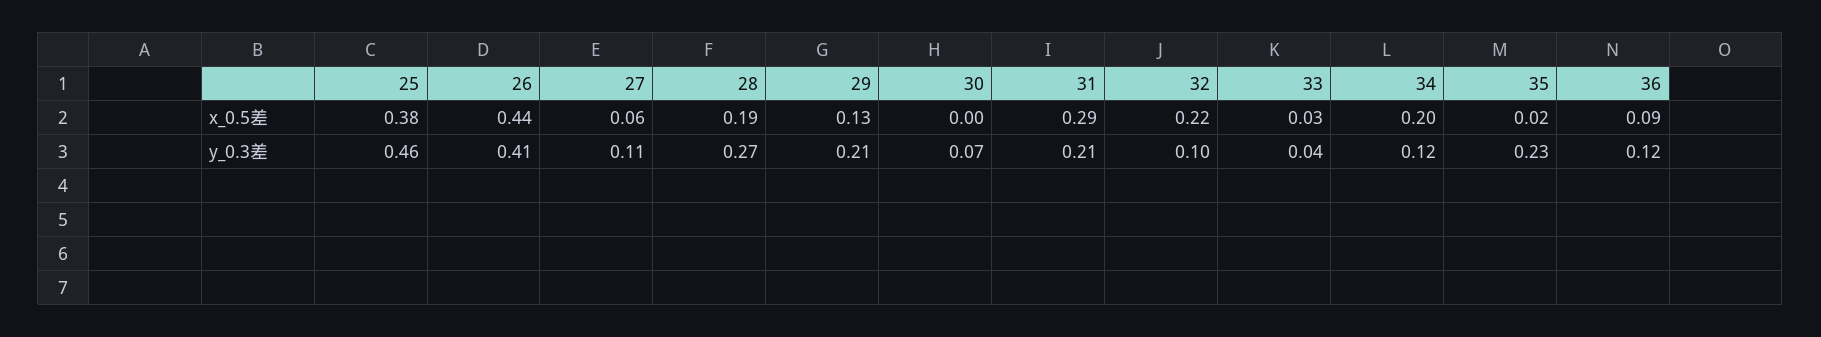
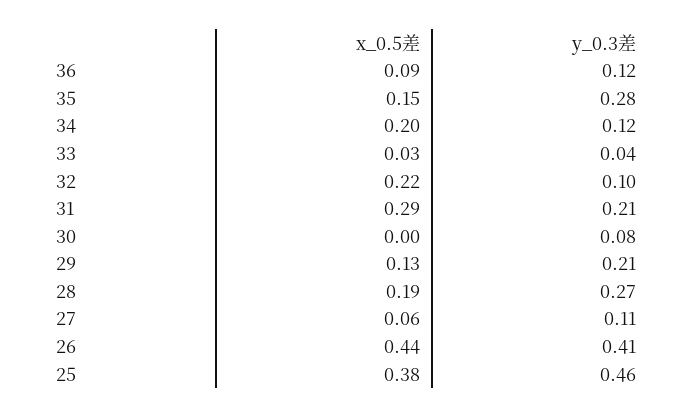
35, x_0.5差: 0.02 -> 0.15
30, y_0.3差: 0.07 -> 0.08
35, y_0.3差: 0.23 -> 0.28

